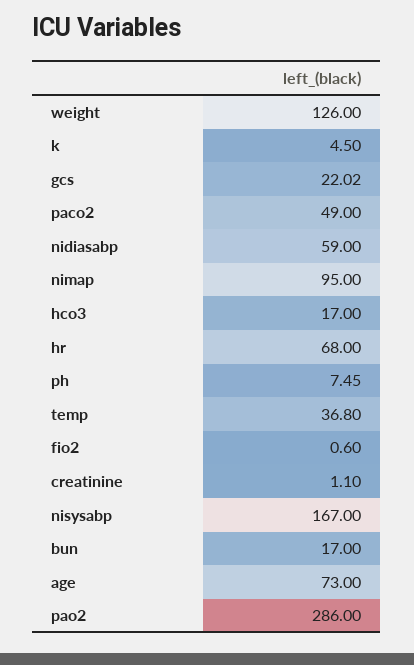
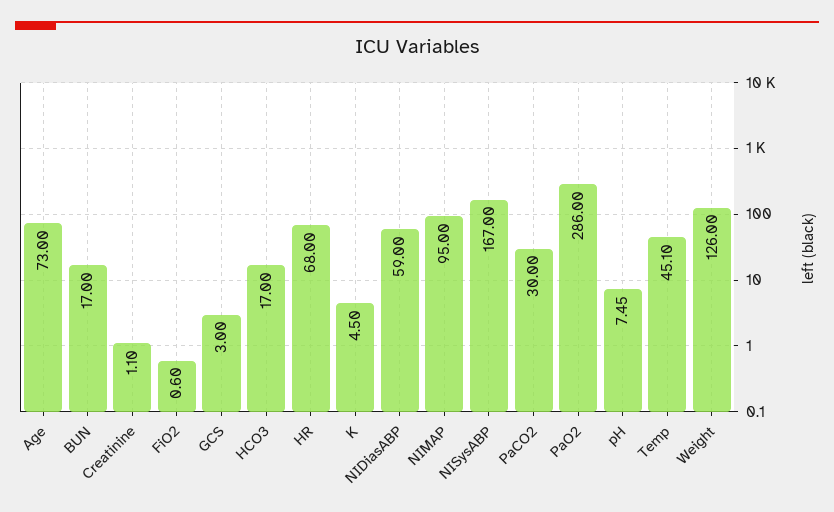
gcs: 22.02 -> 3
paco2: 49 -> 30
temp: 36.8 -> 45.1

